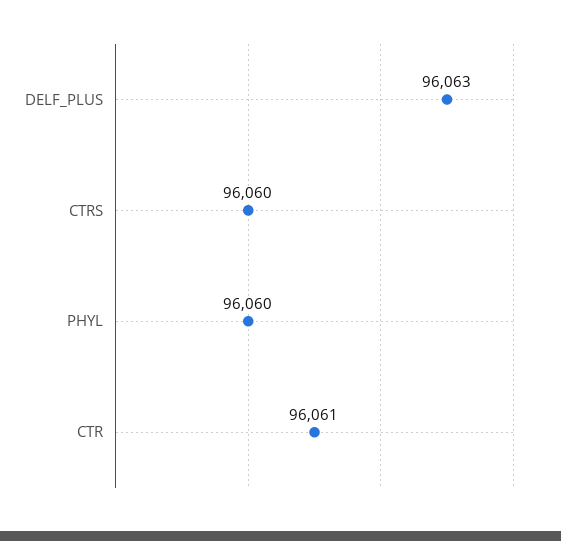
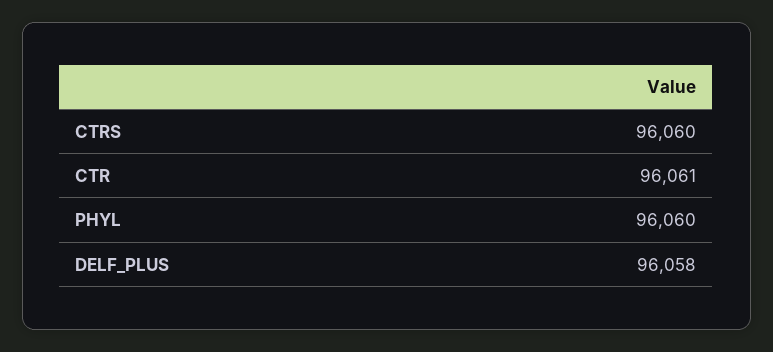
DELF_PLUS: 96063 -> 96058

